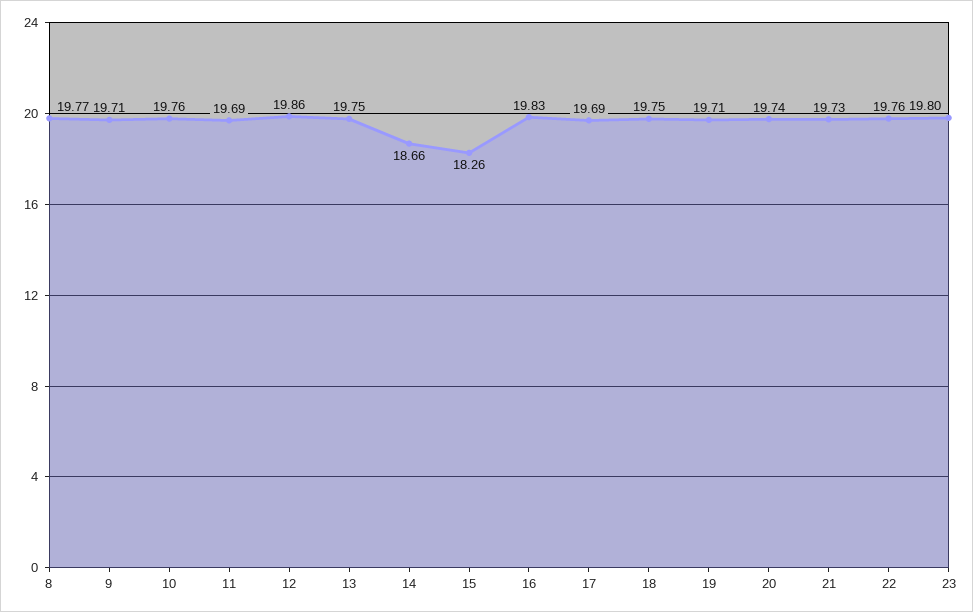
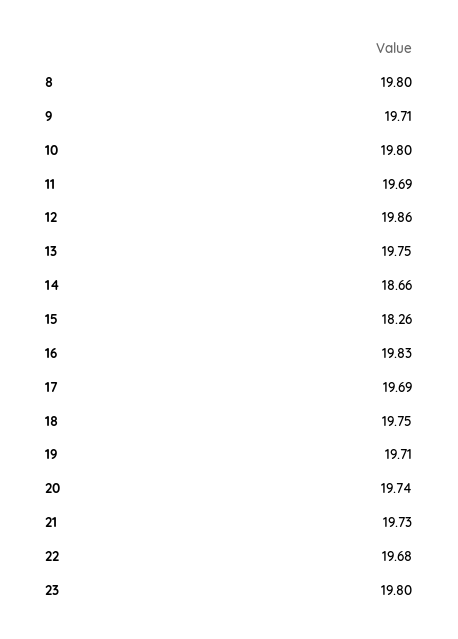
8: 19.77 -> 19.8
10: 19.76 -> 19.8
22: 19.76 -> 19.68

